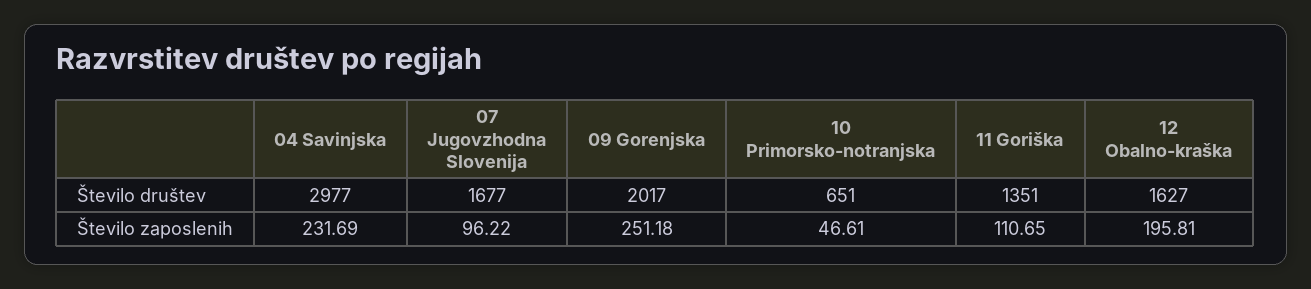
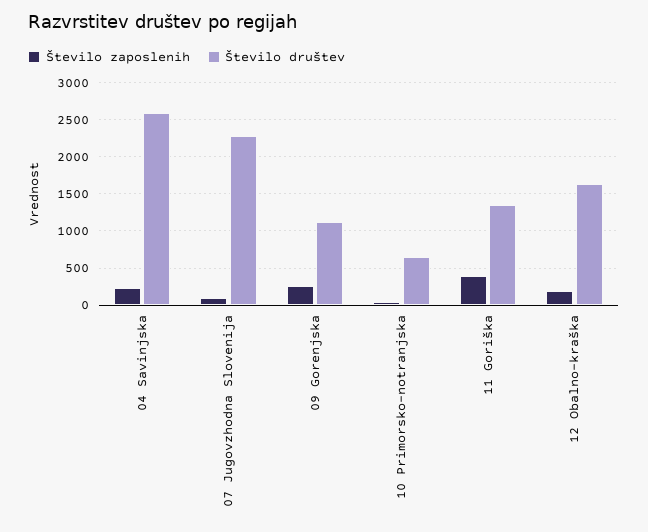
Število društev, 04 Savinjska: 2977 -> 2600
Število društev, 07 Jugovzhodna Slovenija: 1677 -> 2300
Število društev, 09 Gorenjska: 2017 -> 1100
Število zaposlenih, 11 Goriška: 110.65 -> 400

